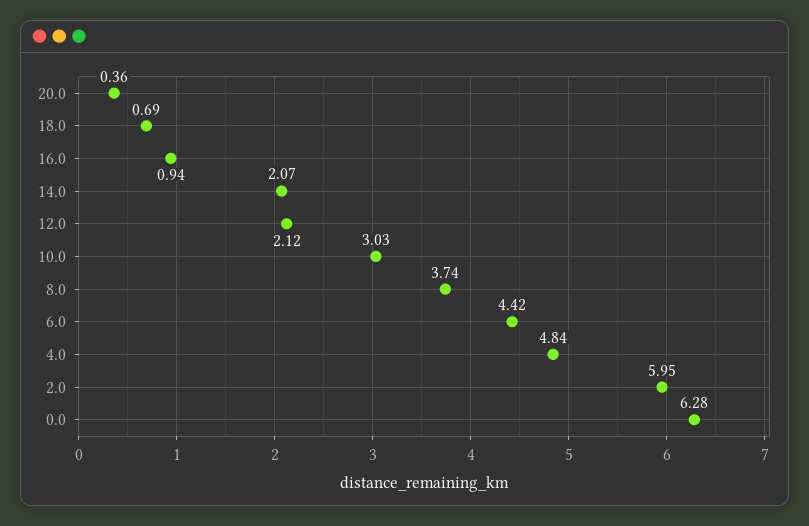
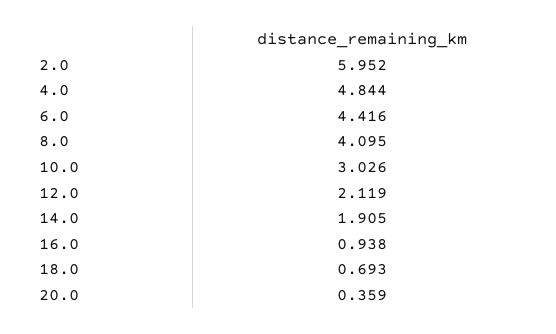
14.0: 2.07 -> 1.905
8.0: 3.74 -> 4.095
0.0: 6.28 -> none

